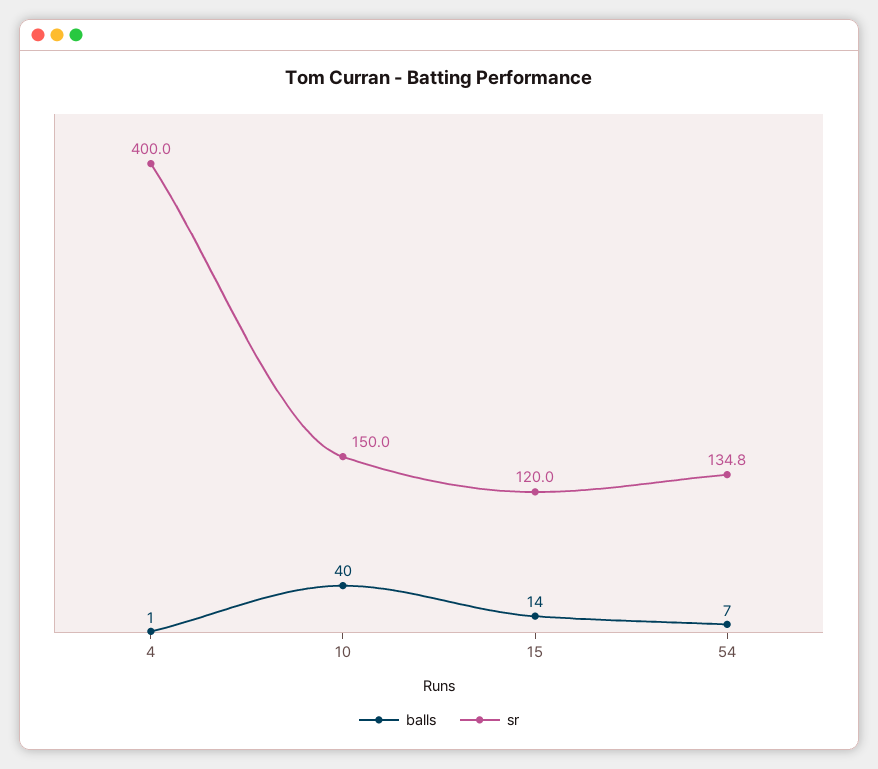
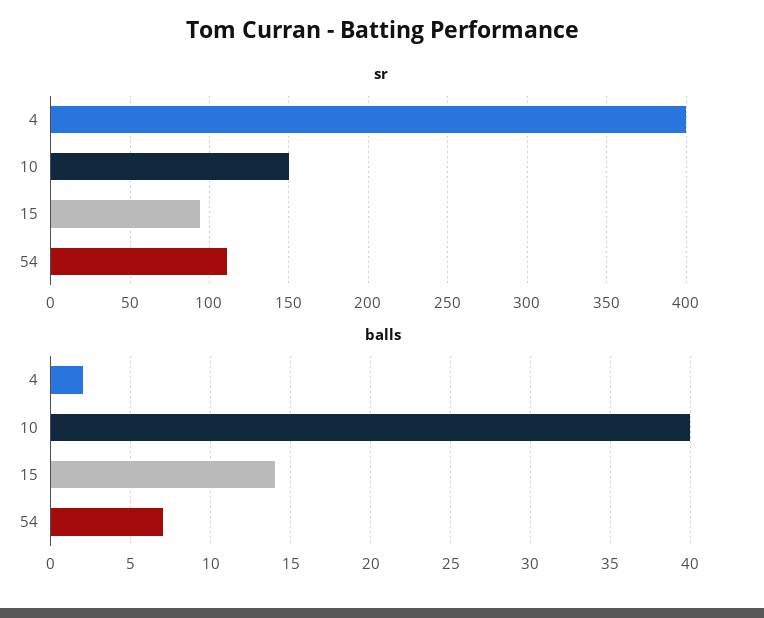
balls, 4: 1 -> 2
sr, 15: 120 -> 95
sr, 54: 134.8 -> 110

